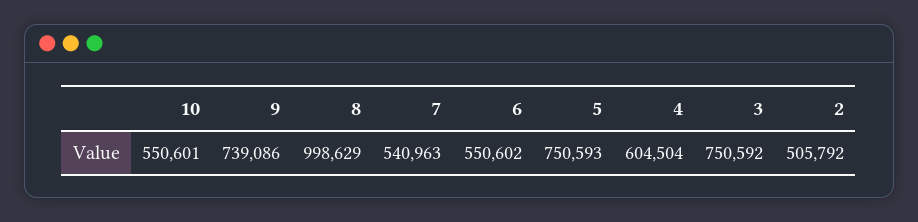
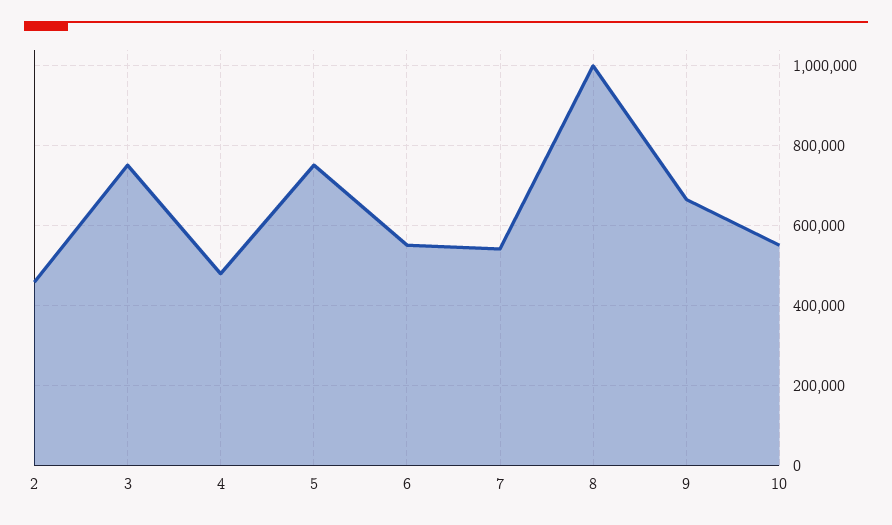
9: 739086 -> 660000
4: 604504 -> 480000
2: 505792 -> 460000

